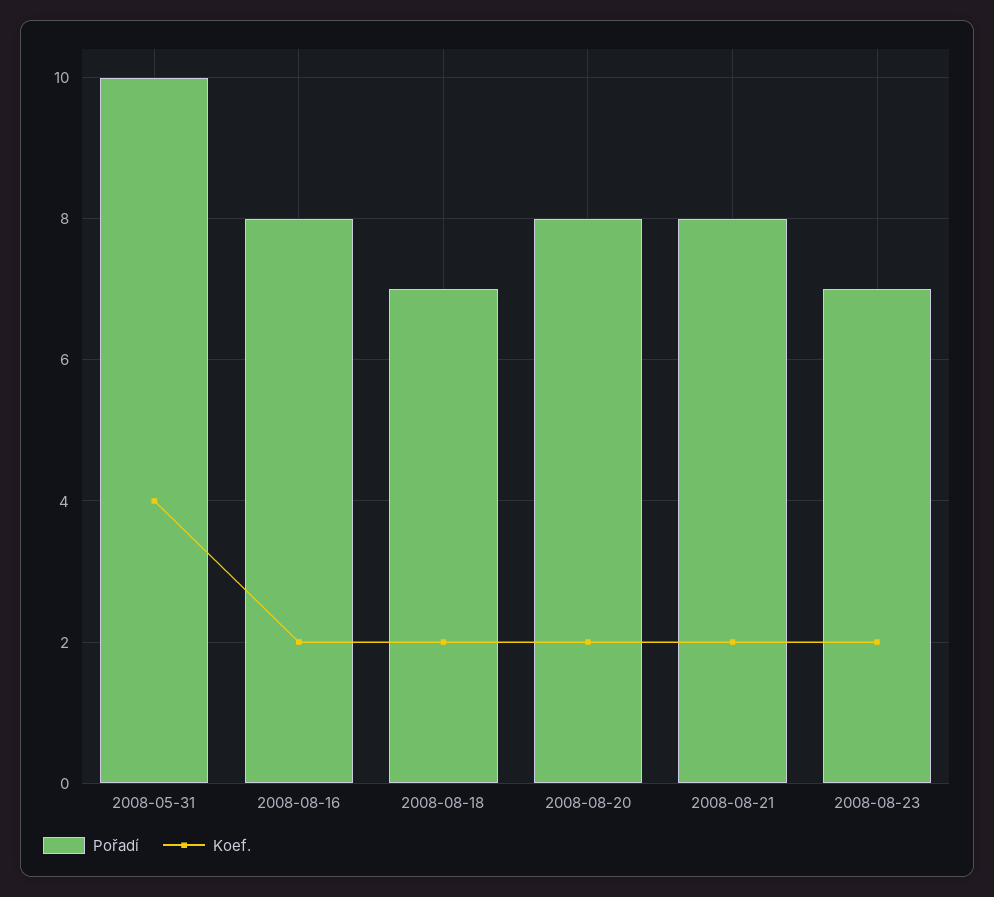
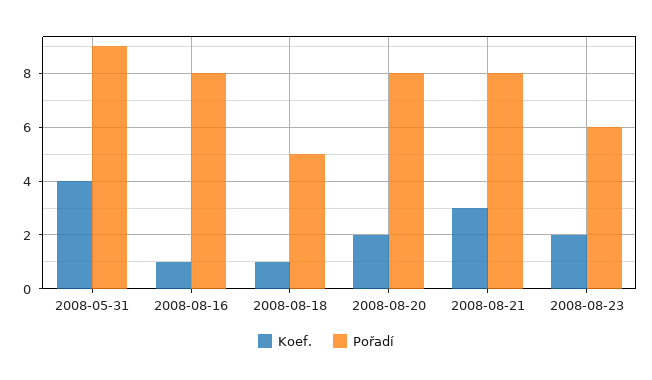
Pořadí, 2008-05-31: 10 -> 9
Koef., 2008-08-16: 2 -> 1
Pořadí, 2008-08-18: 7 -> 5
Koef., 2008-08-18: 2 -> 1
Koef., 2008-08-21: 2 -> 3
Pořadí, 2008-08-23: 7 -> 6

